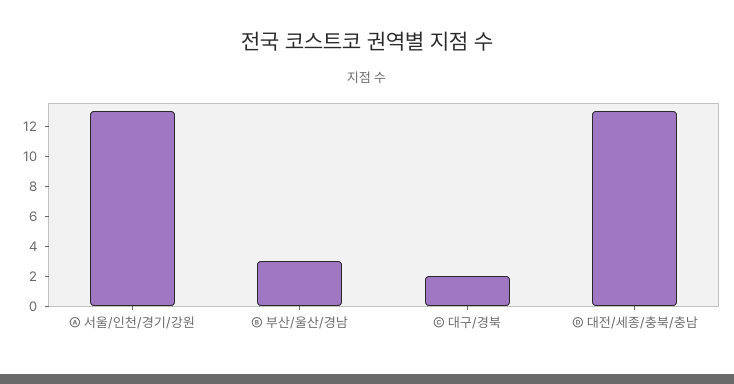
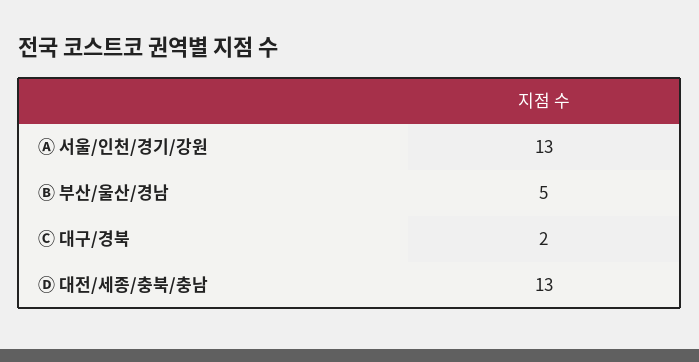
Ⓑ 부산/울산/경남: 3 -> 5

